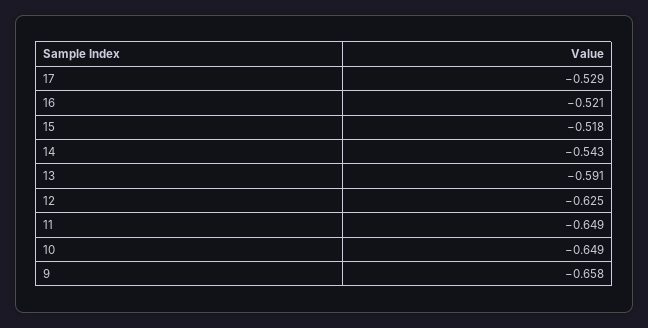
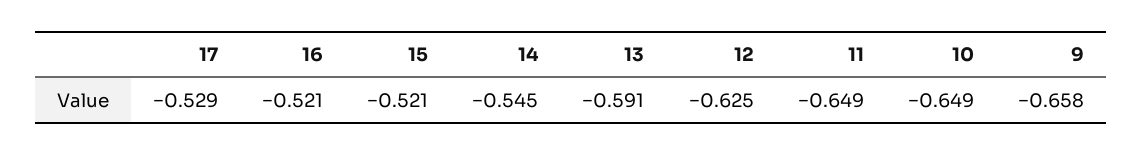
15: -0.518 -> -0.521
14: -0.543 -> -0.545

